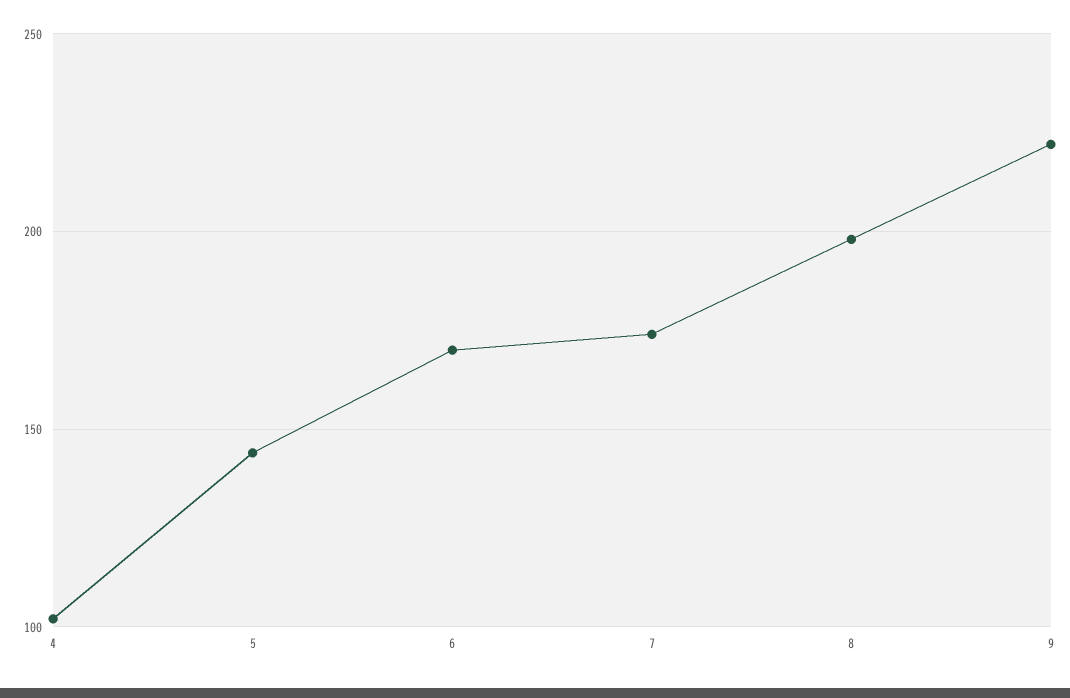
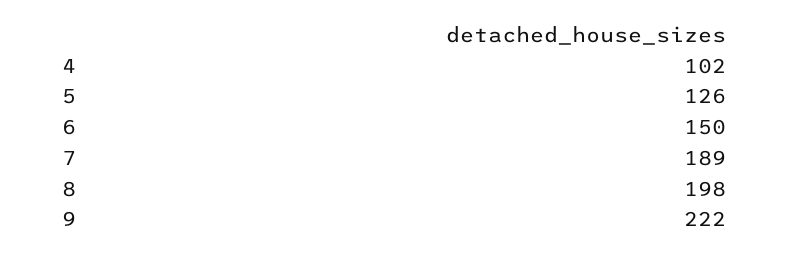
5: 145 -> 126
6: 170 -> 150
7: 175 -> 189

